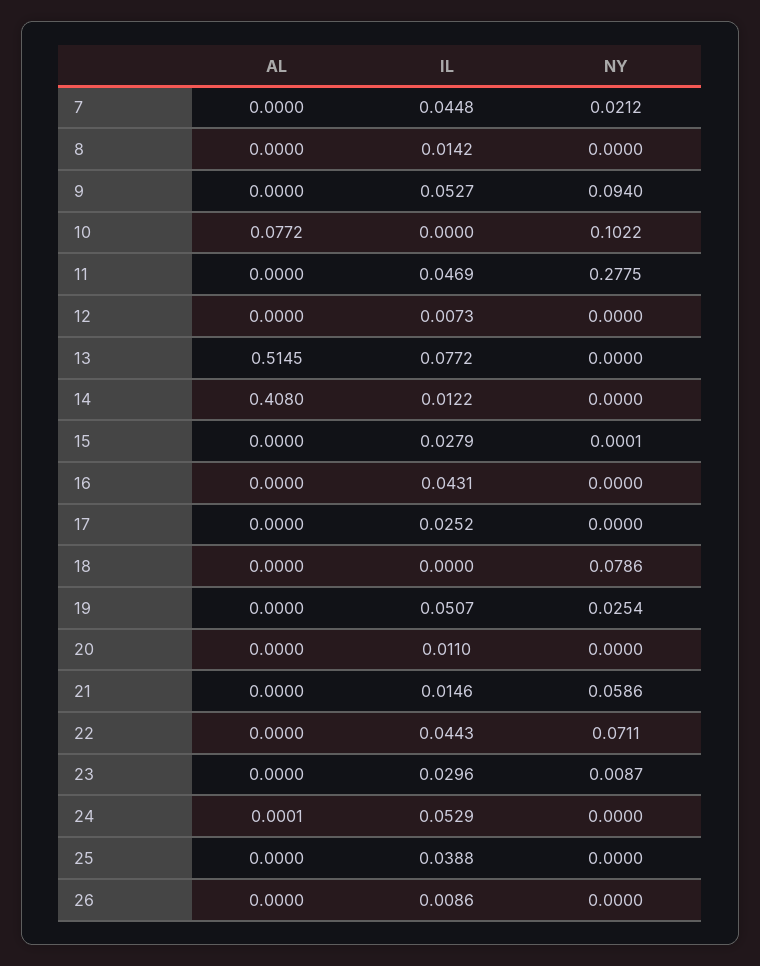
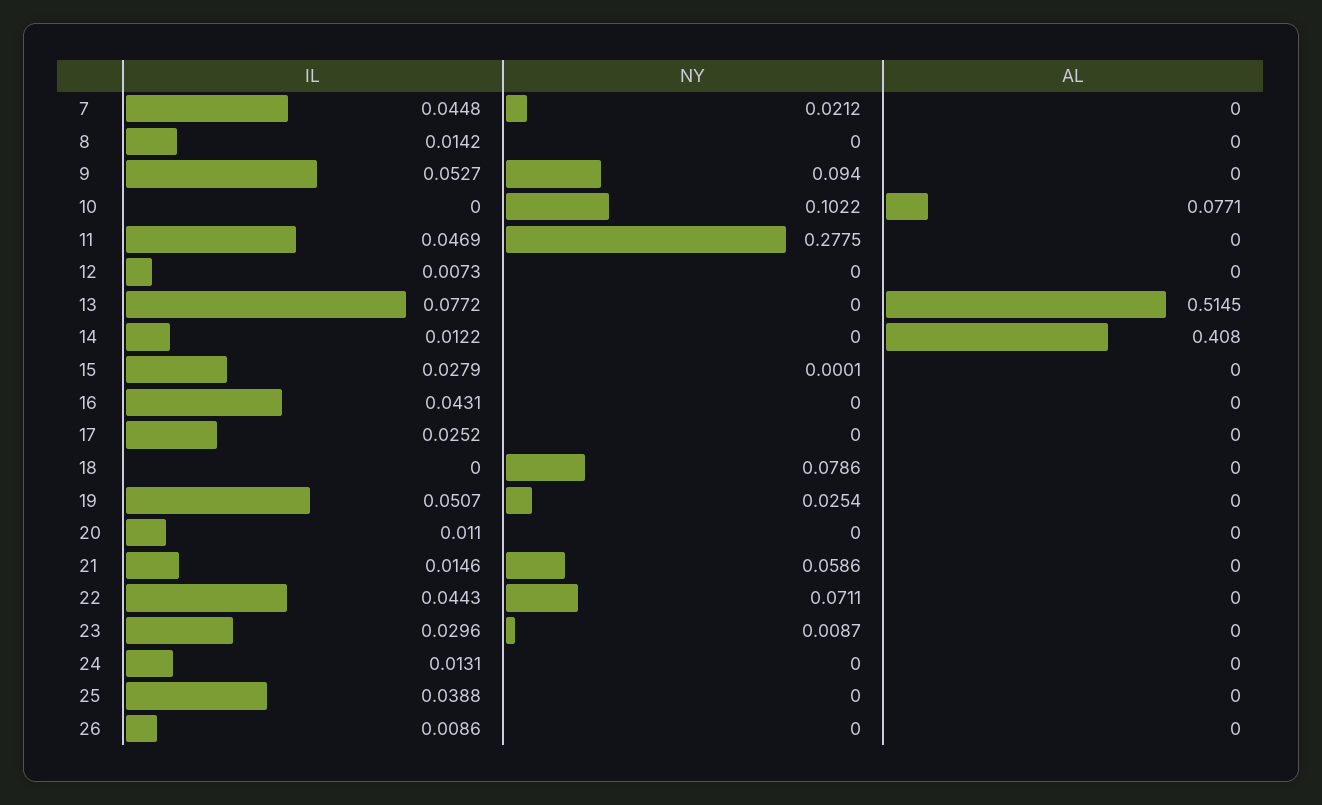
AL, 10: 0.0772 -> 0.0771
AL, 24: 0.0001 -> 0
IL, 24: 0.0529 -> 0.0131

